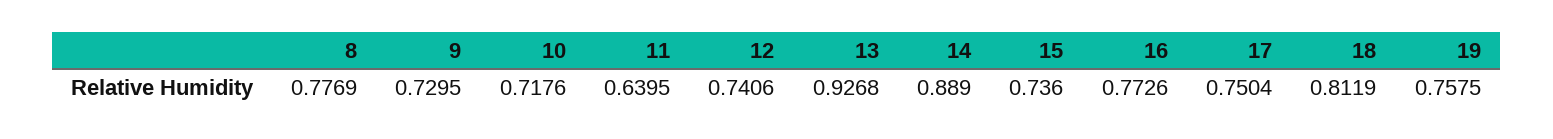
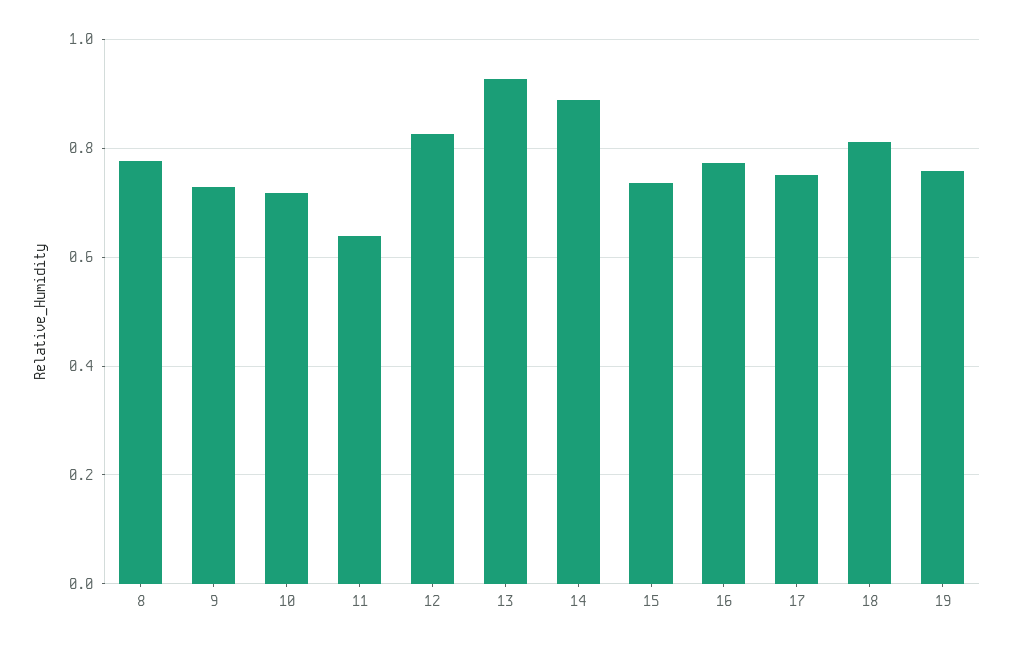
12: 0.7406 -> 0.82

